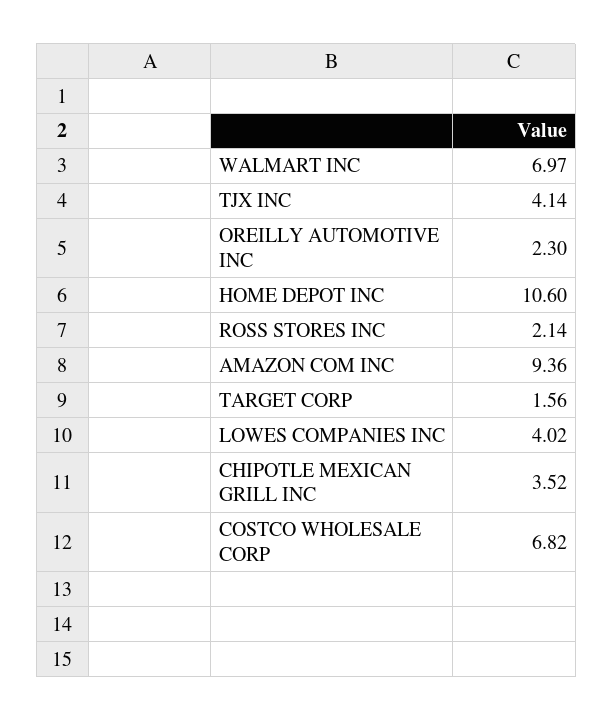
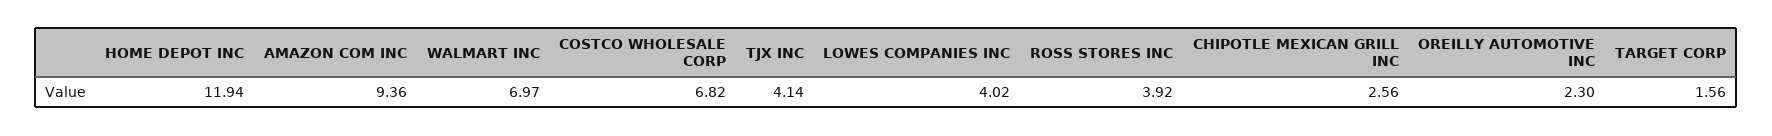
HOME DEPOT INC: 10.6 -> 11.94
ROSS STORES INC: 2.14 -> 3.92
CHIPOTLE MEXICAN GRILL INC: 3.52 -> 2.56

